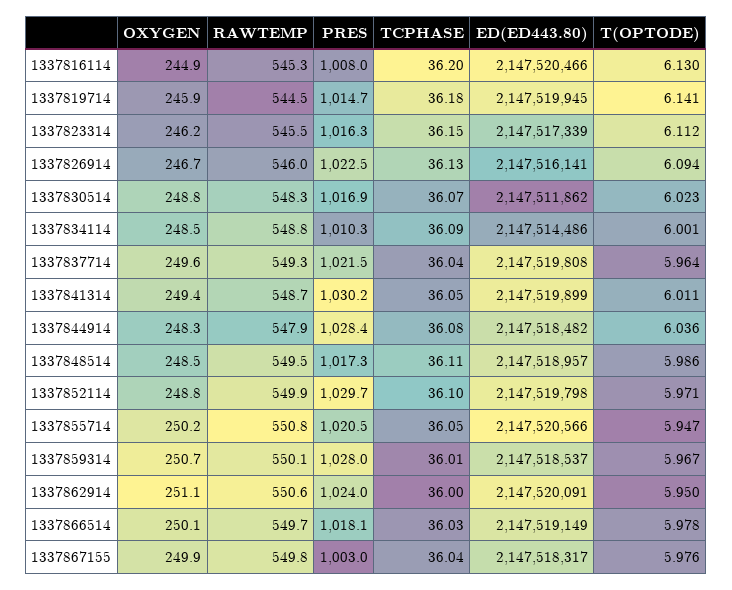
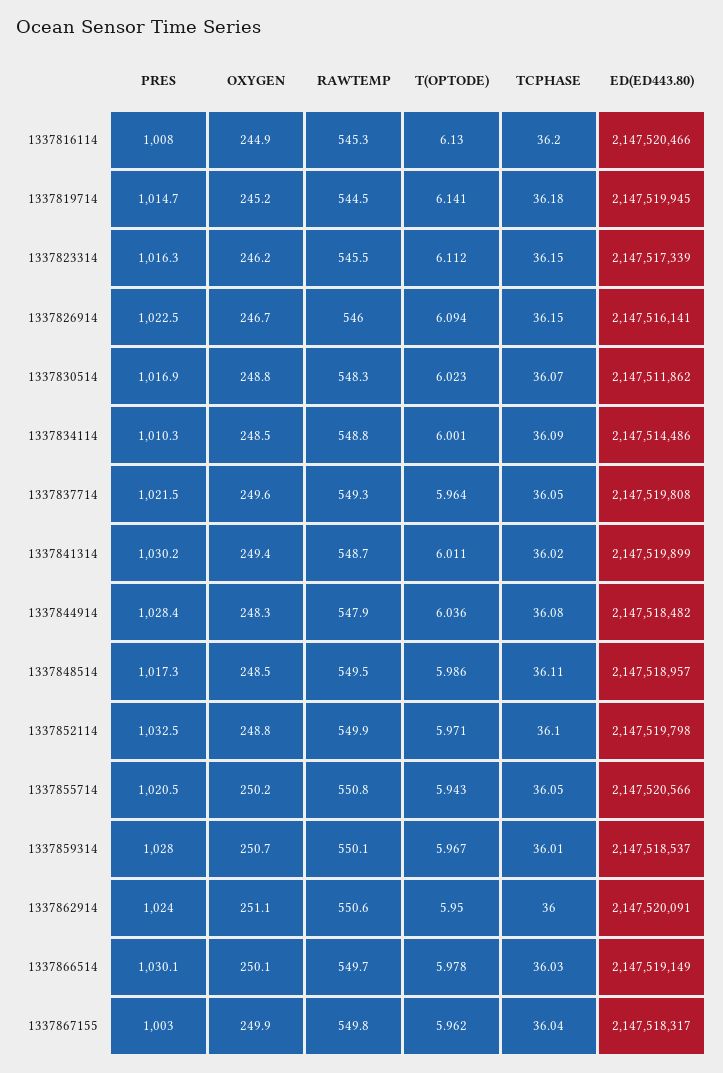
OXYGEN, 1337819714: 245.9 -> 245.2
TCPHASE, 1337826914: 36.13 -> 36.15
TCPHASE, 1337837714: 36.04 -> 36.05
TCPHASE, 1337841314: 36.05 -> 36.02
PRES, 1337852114: 1029.7 -> 1032.5
T(OPTODE), 1337855714: 5.947 -> 5.943
PRES, 1337866514: 1018.1 -> 1030.1
T(OPTODE), 1337867155: 5.976 -> 5.962

